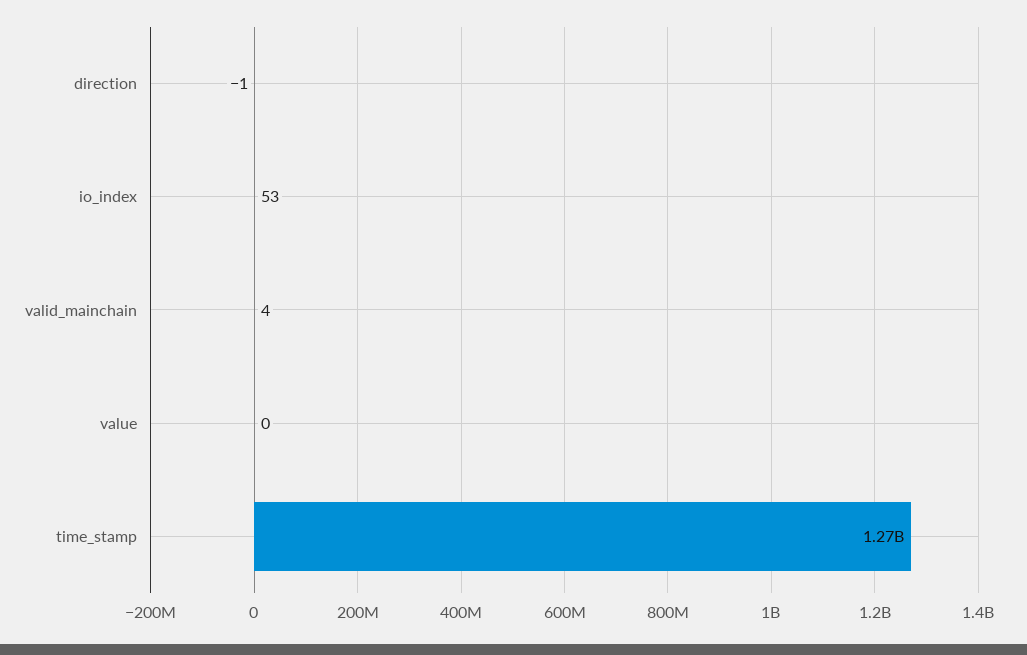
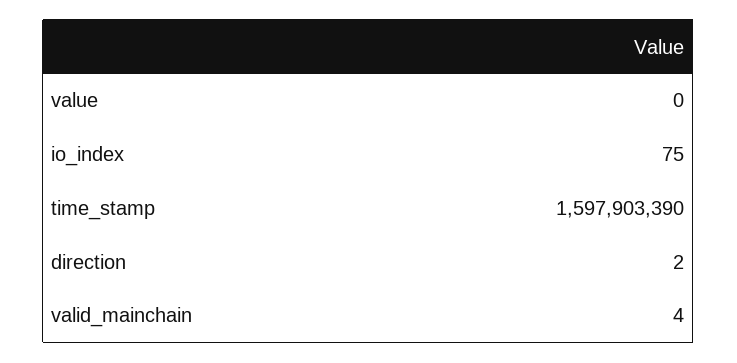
direction: -1 -> 2
io_index: 53 -> 75
time_stamp: 1270000000 -> 1597903390

